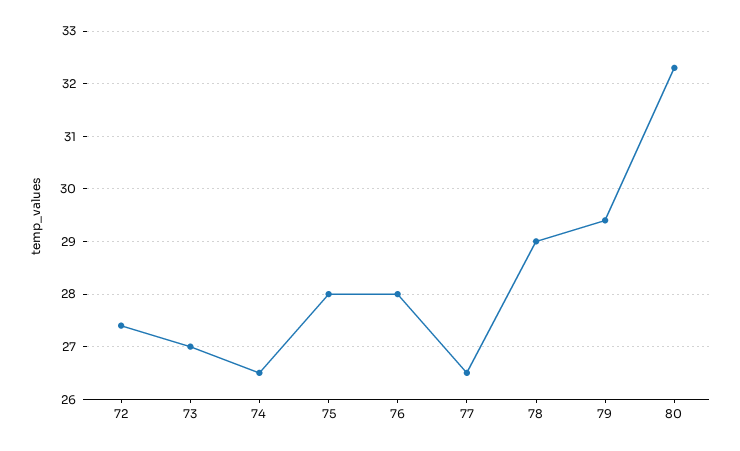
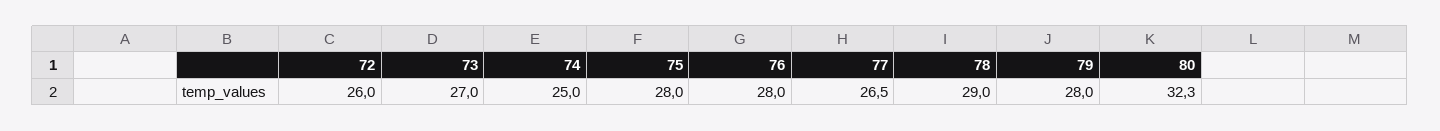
72: 27.5 -> 26
74: 26.5 -> 25
79: 29.5 -> 28

